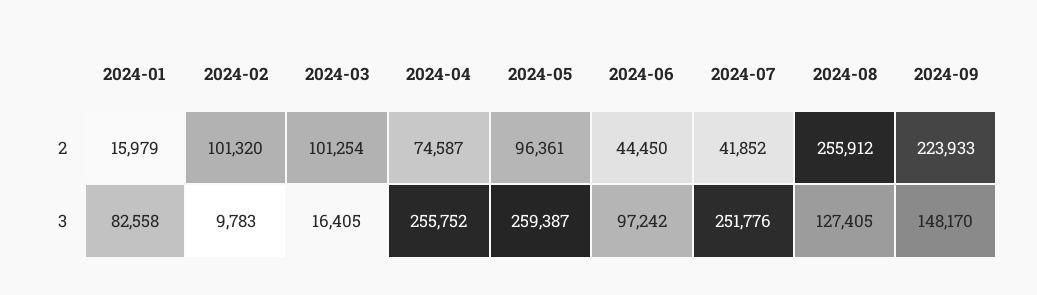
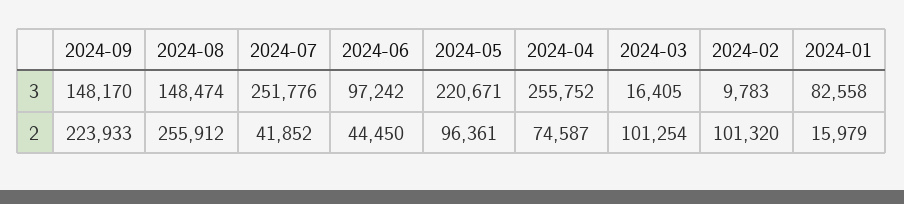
2024-05, 3: 259387 -> 220671
2024-08, 3: 127405 -> 148474

